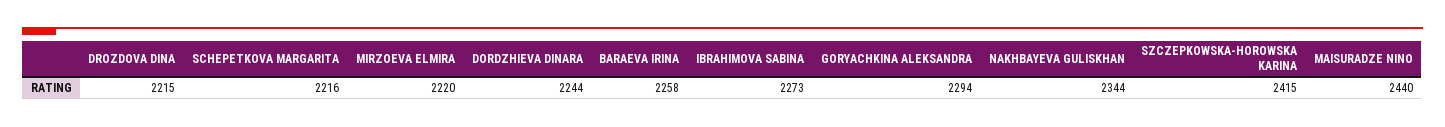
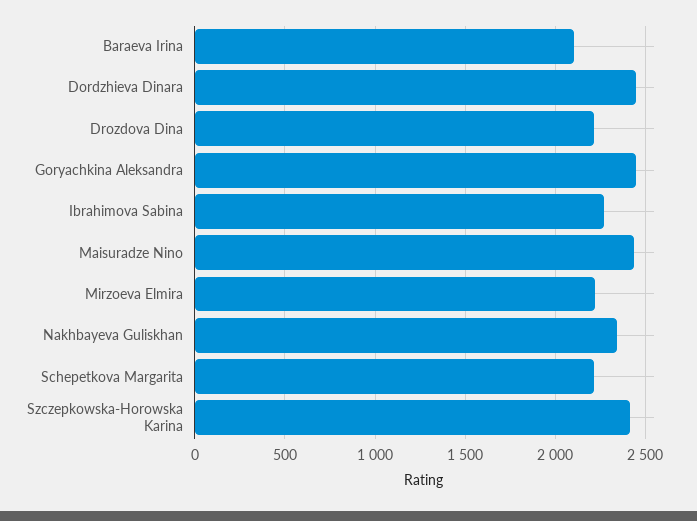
DORDZHIEVA DINARA: 2244 -> 2450
BARAEVA IRINA: 2258 -> 2100
GORYACHKINA ALEKSANDRA: 2294 -> 2450

